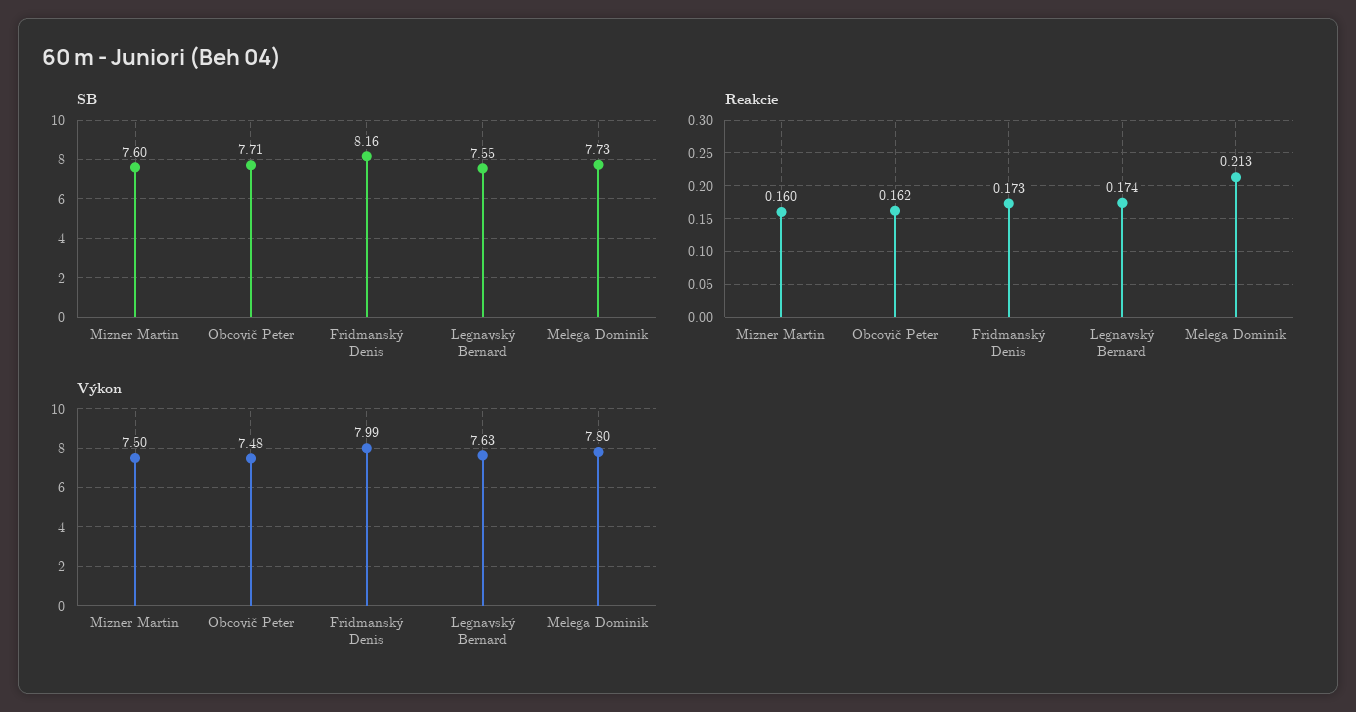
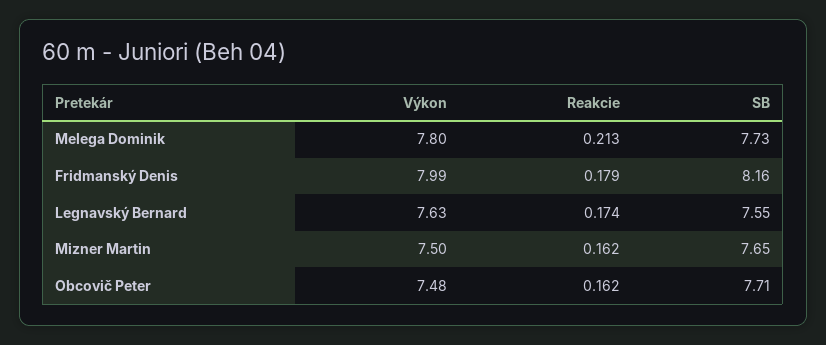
SB, Mizner Martin: 7.6 -> 7.65
Reakcie, Mizner Martin: 0.16 -> 0.162
Reakcie, Fridmanský Denis: 0.173 -> 0.179

